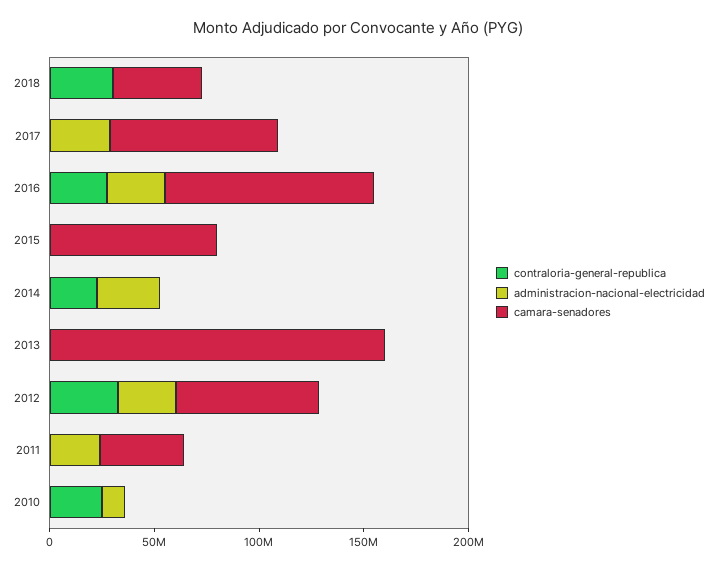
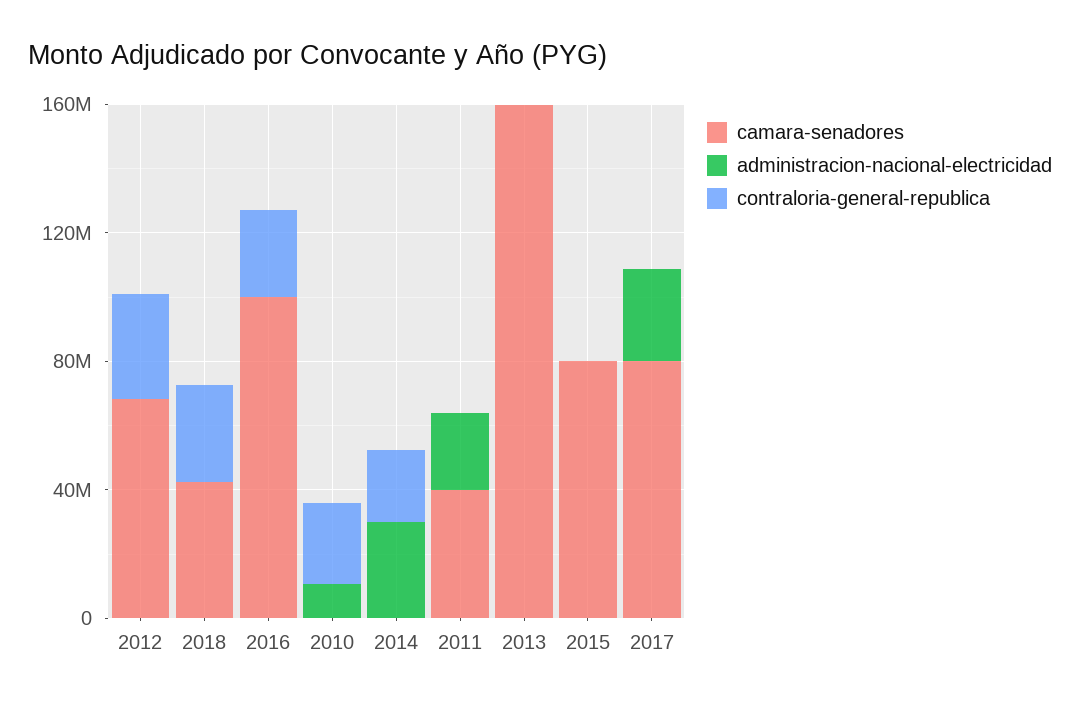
administracion-nacional-electricidad, 2016: 30000000 -> 0
administracion-nacional-electricidad, 2012: 30000000 -> 0

